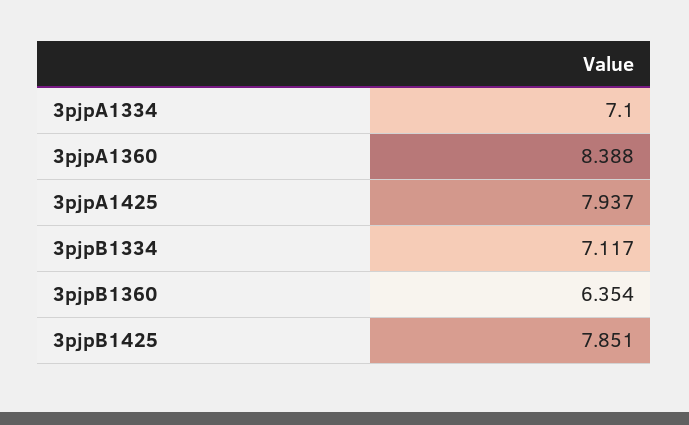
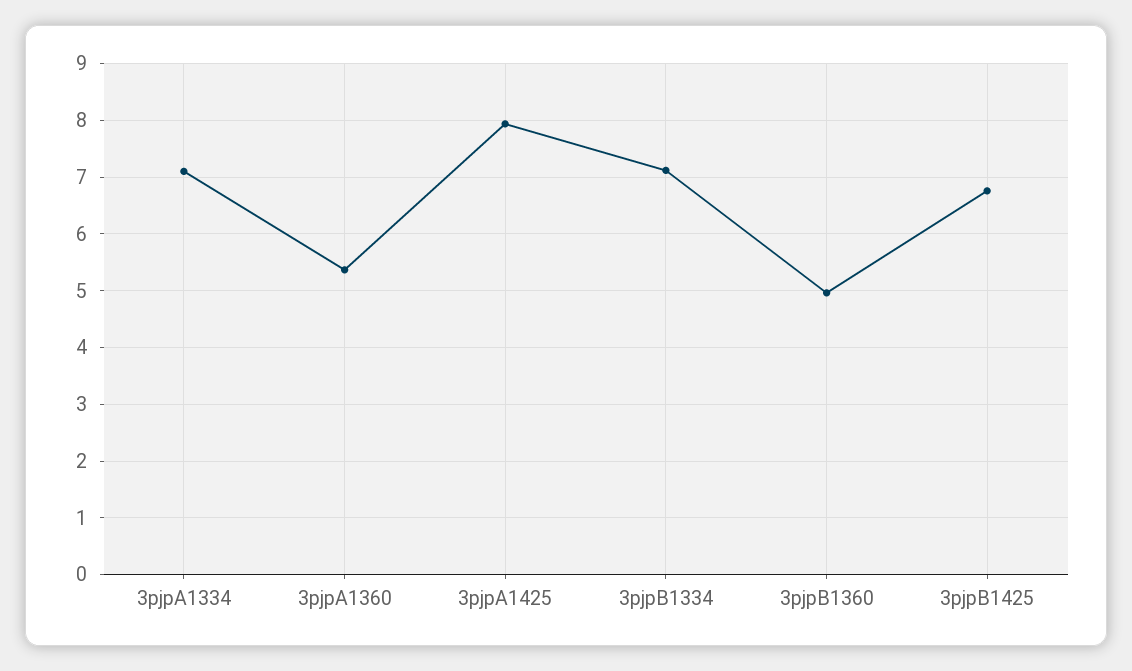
3pjpA1360: 8.388 -> 5.4
3pjpB1360: 6.354 -> 5
3pjpB1425: 7.851 -> 6.8

